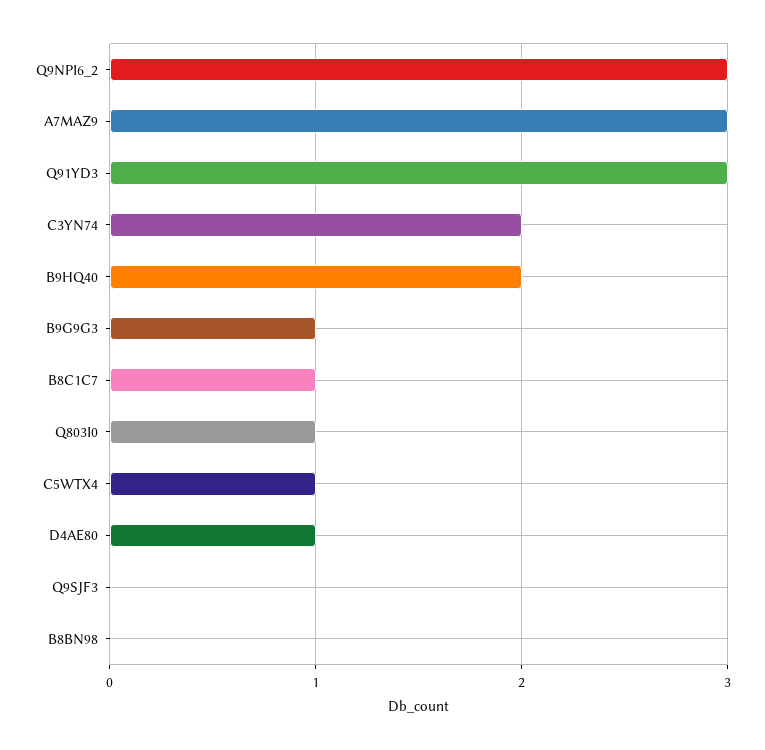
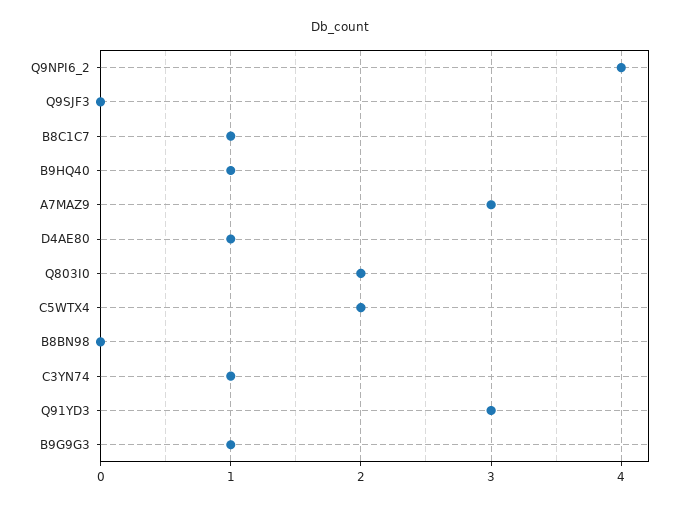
Q9NPI6_2: 3 -> 4
C3YN74: 2 -> 1
B9HQ40: 2 -> 1
Q803I0: 1 -> 2
C5WTX4: 1 -> 2

